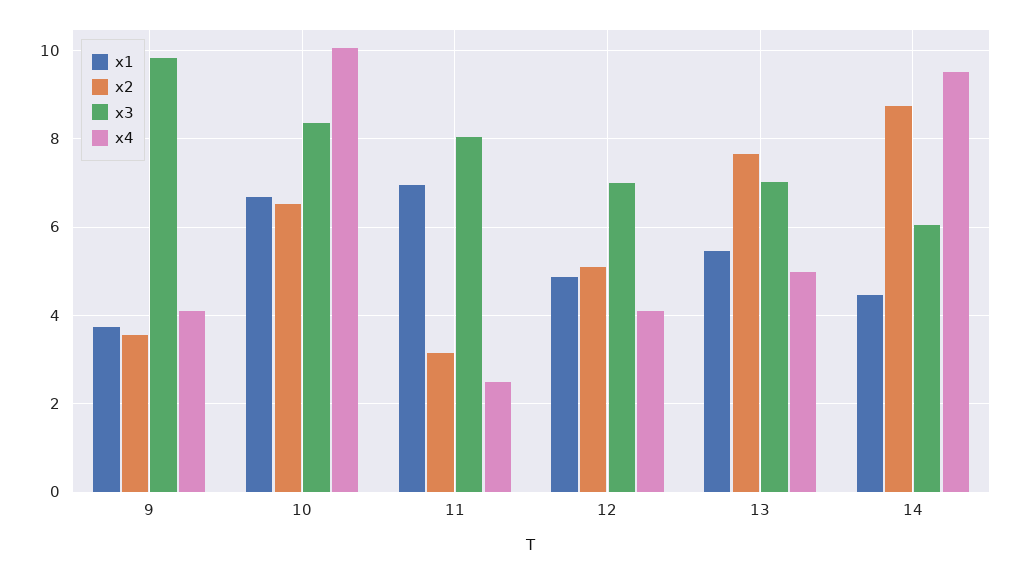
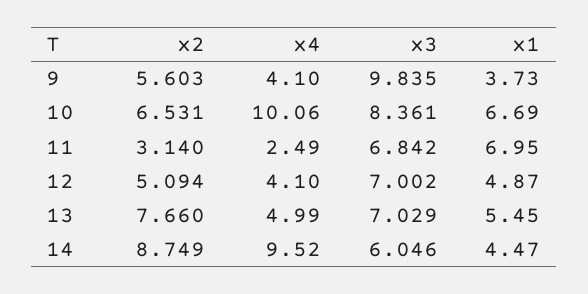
x2, 9: 3.6 -> 5.603
x3, 11: 8 -> 6.842

